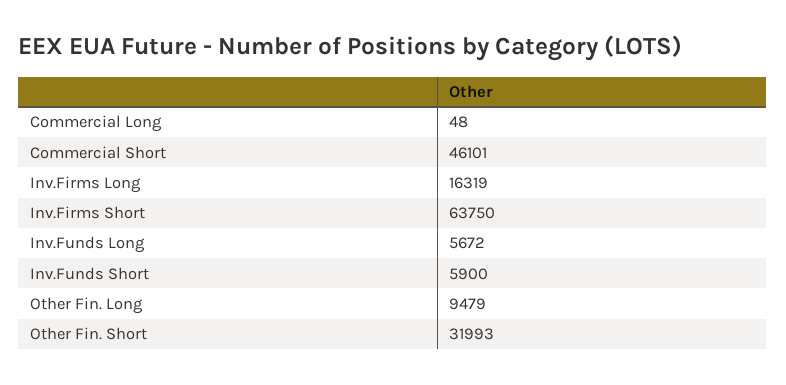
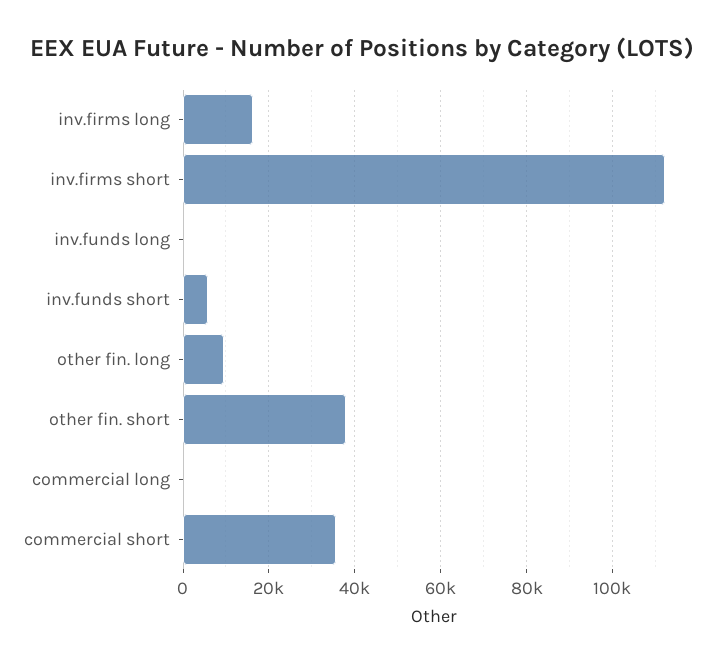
Commercial Short: 46101 -> 36000
Inv.Firms Short: 63750 -> 112000
Inv.Funds Long: 5672 -> 0
Other Fin. Short: 31993 -> 38000

